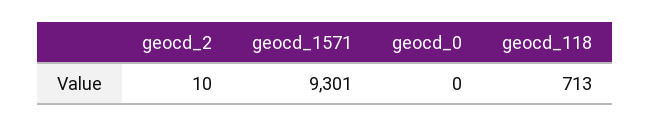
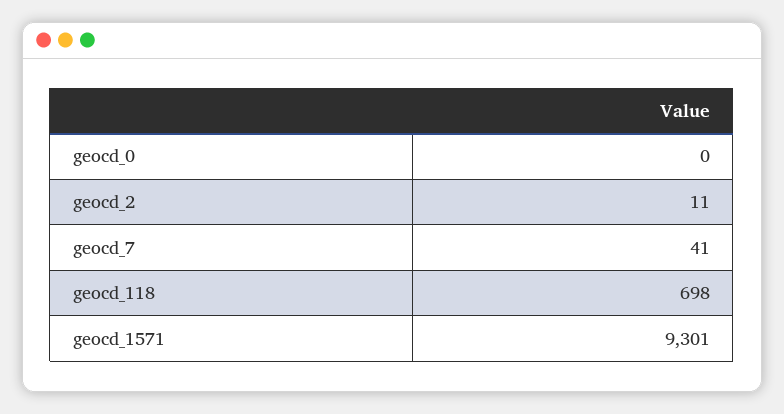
geocd_2: 10 -> 11
geocd_118: 713 -> 698
geocd_7: none -> 41

